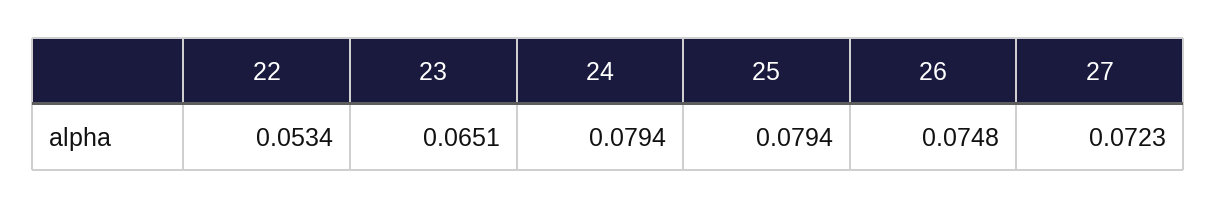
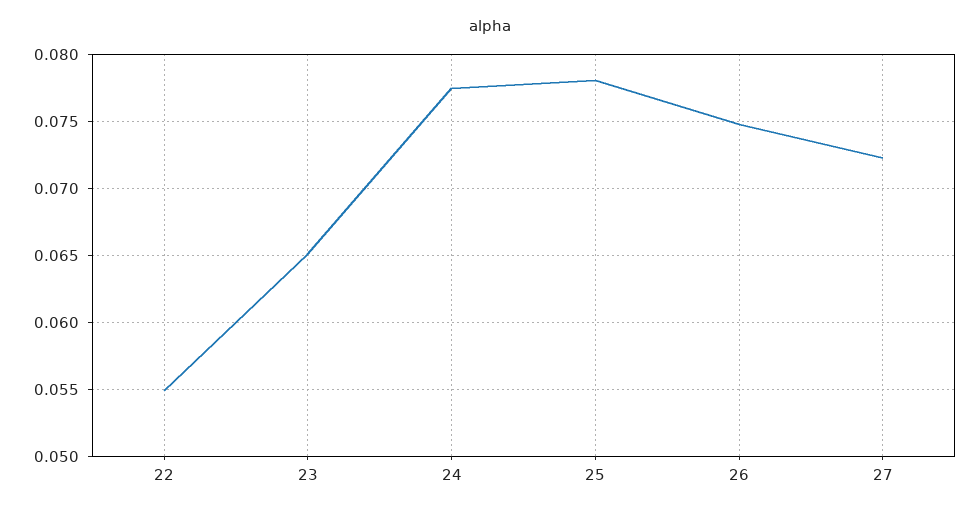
22: 0.0534 -> 0.055
24: 0.0794 -> 0.0775
25: 0.0794 -> 0.078

